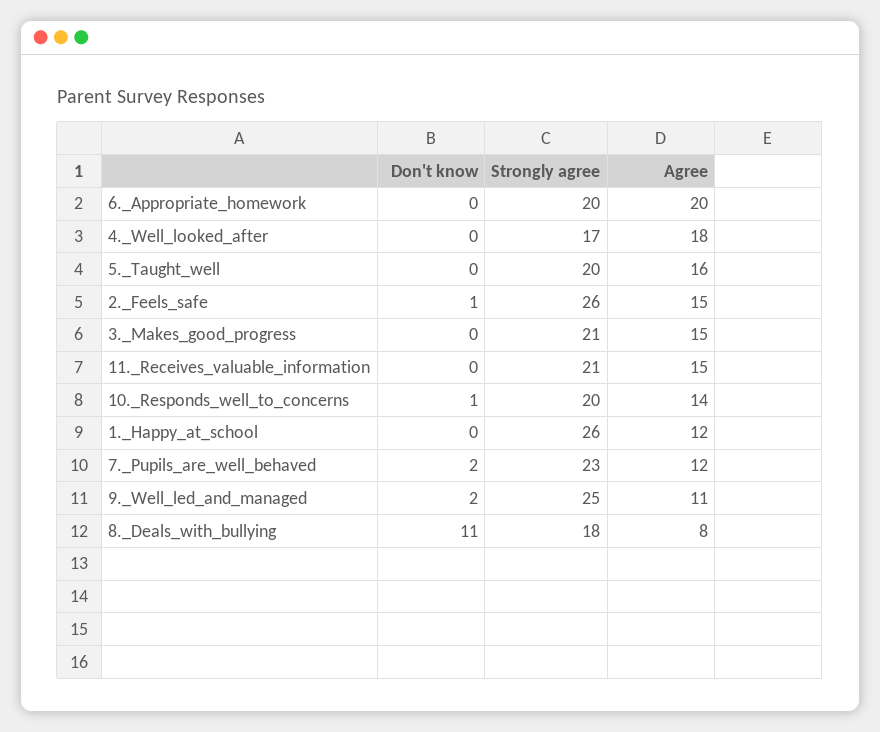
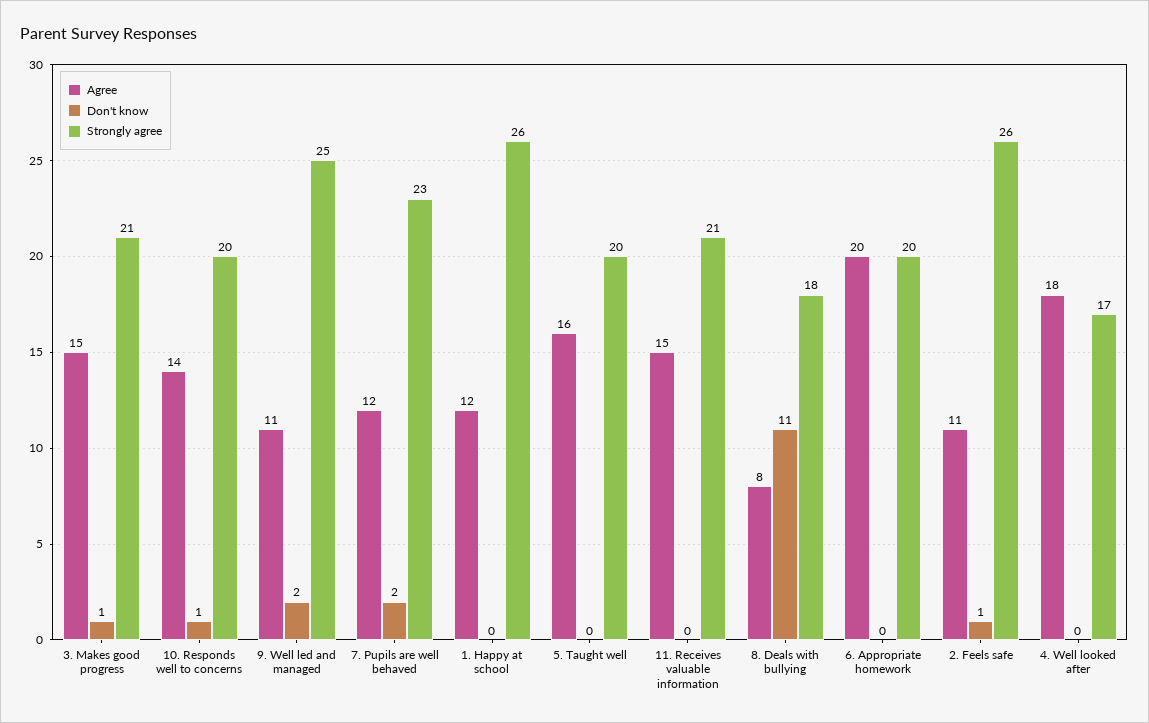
Agree, 2._Feels_safe: 15 -> 11
Don't know, 3._Makes_good_progress: 0 -> 1

